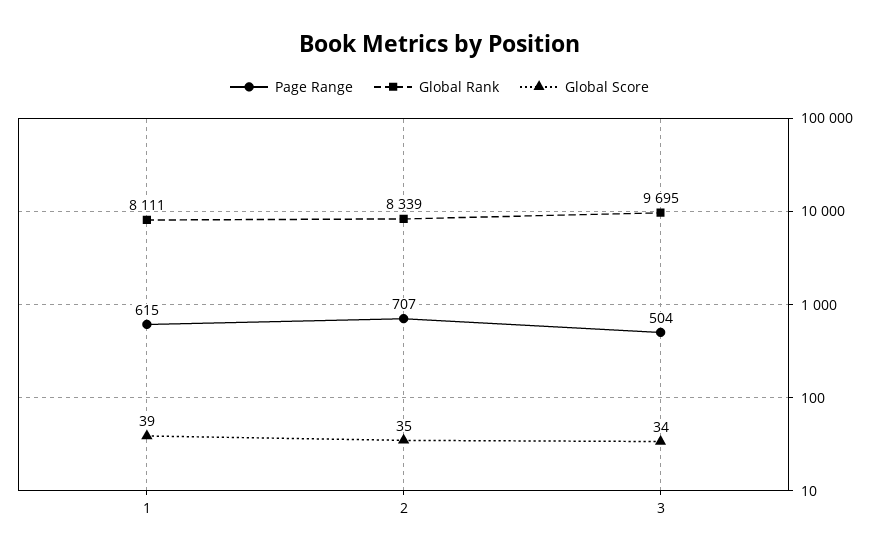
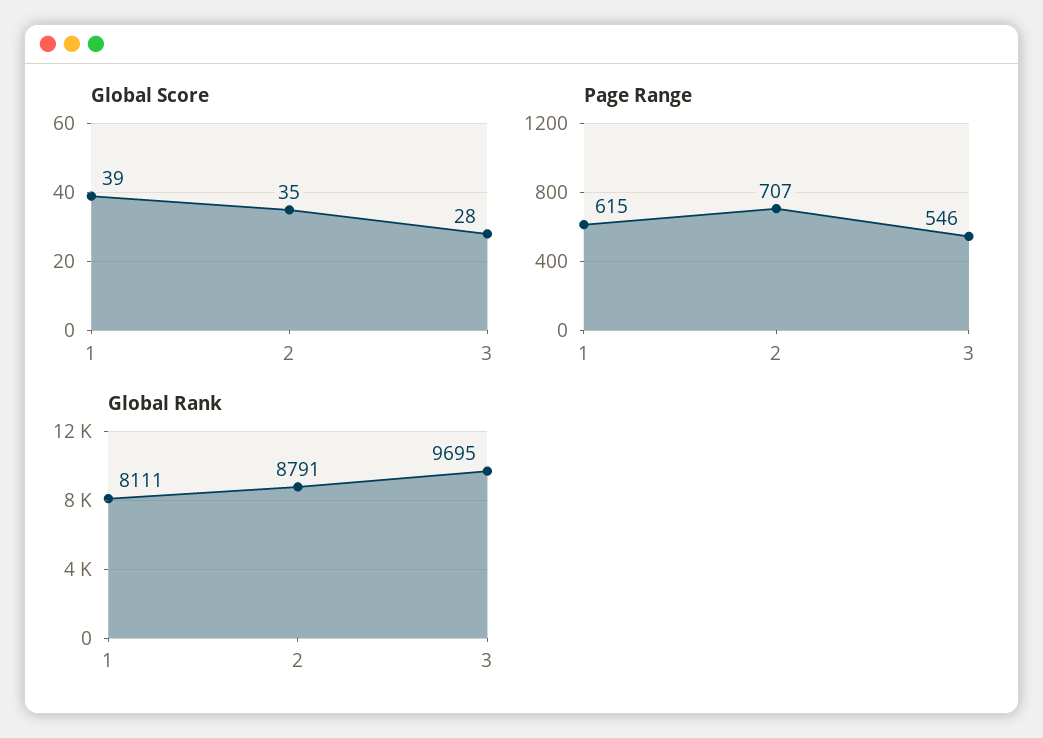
Global Rank, 2: 8339 -> 8791
Page Range, 3: 504 -> 546
Global Score, 3: 34 -> 28

